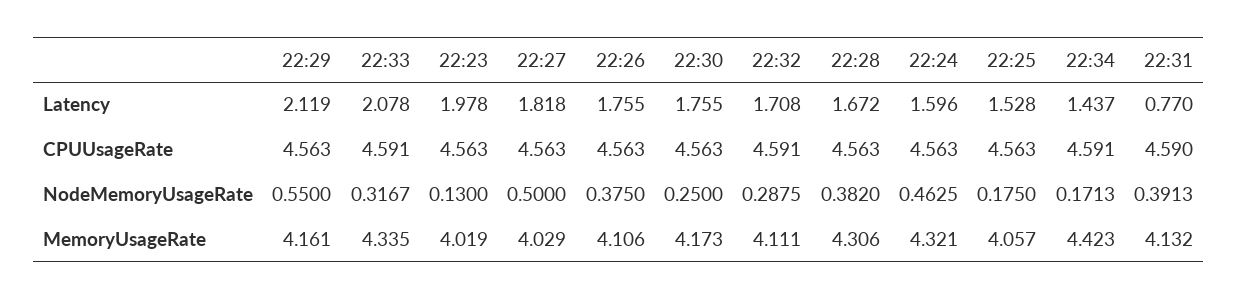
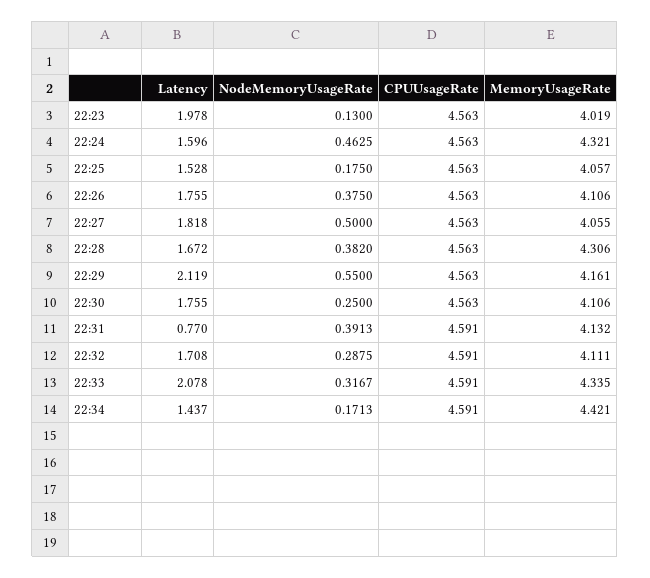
22:31, CPUUsageRate: 4.59 -> 4.591
22:27, MemoryUsageRate: 4.029 -> 4.055
22:30, MemoryUsageRate: 4.173 -> 4.106
22:34, MemoryUsageRate: 4.423 -> 4.421

